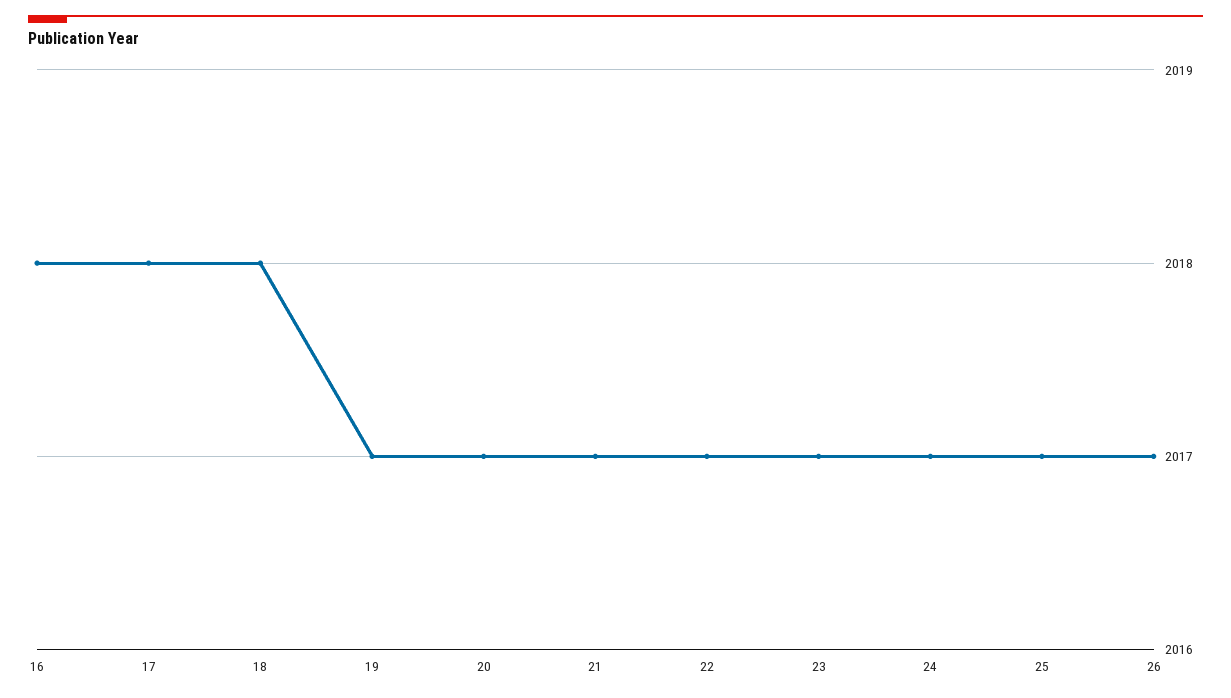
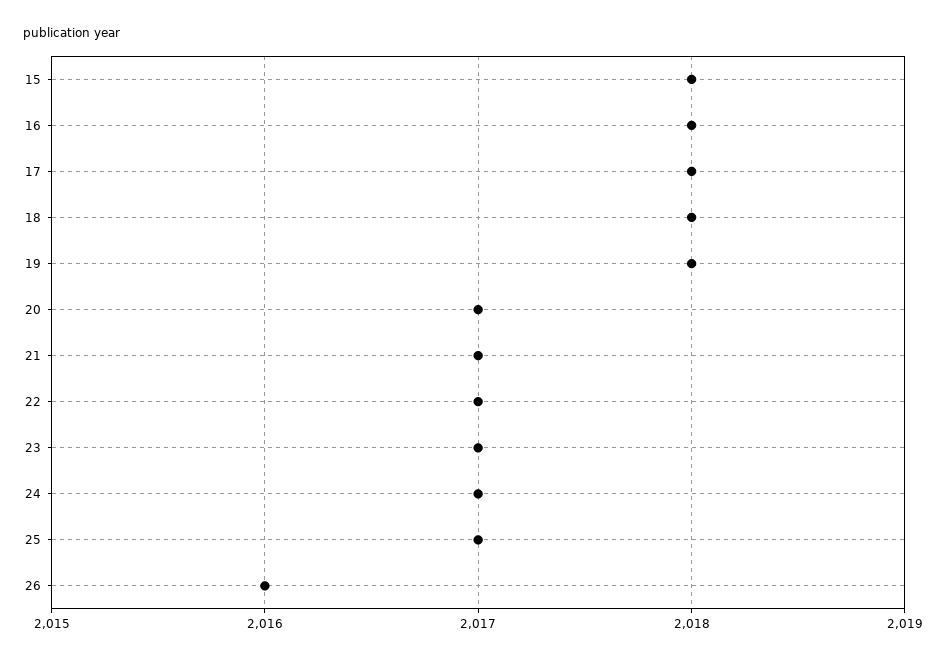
19: 2017 -> 2018
26: 2017 -> 2016
15: none -> 2018

